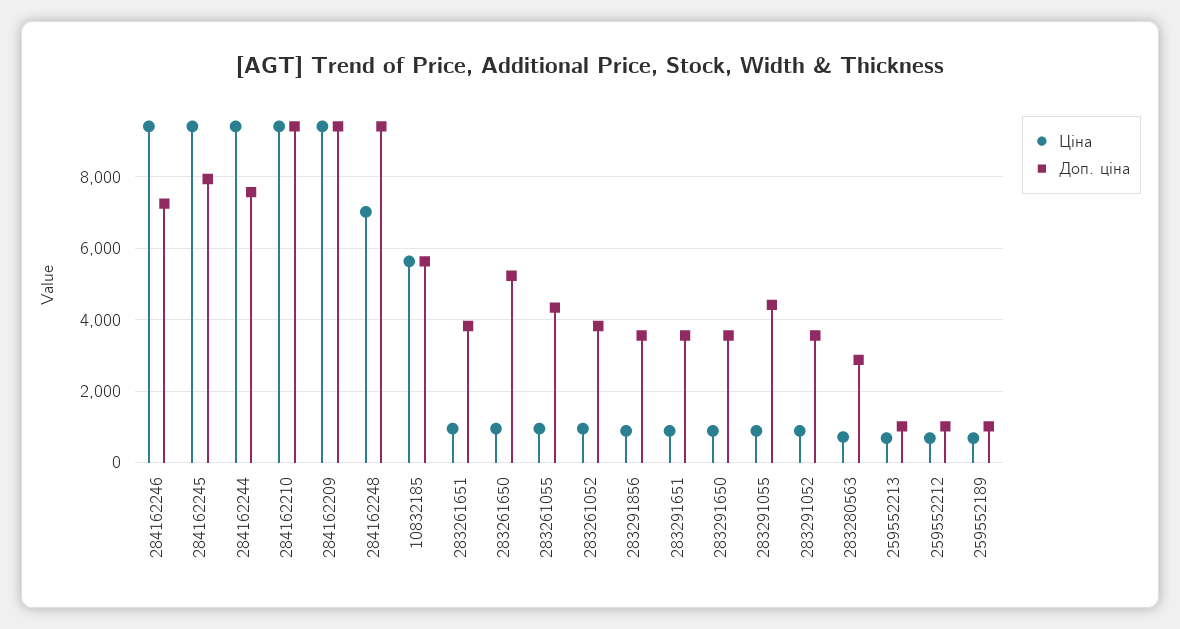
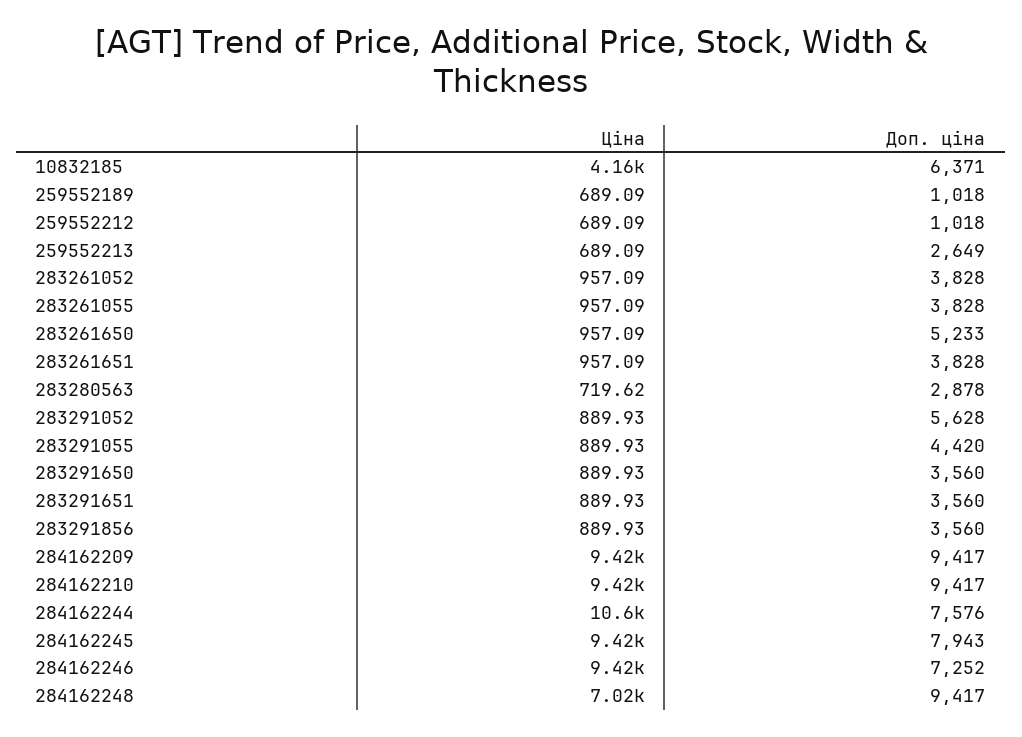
Ціна, 284162244: 9400 -> 10600
Ціна, 10832185: 5600 -> 4160
Доп. ціна, 10832185: 5600 -> 6371
Доп. ціна, 283261055: 4400 -> 3828
Доп. ціна, 283291052: 3600 -> 5628
Доп. ціна, 259552213: 1000 -> 2649

